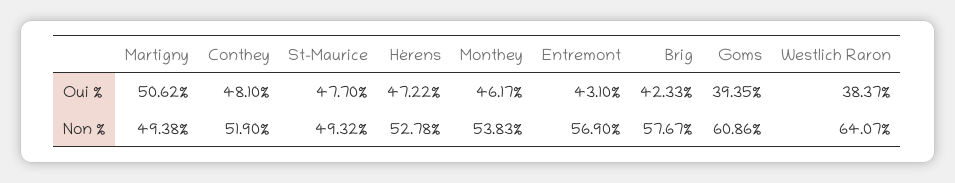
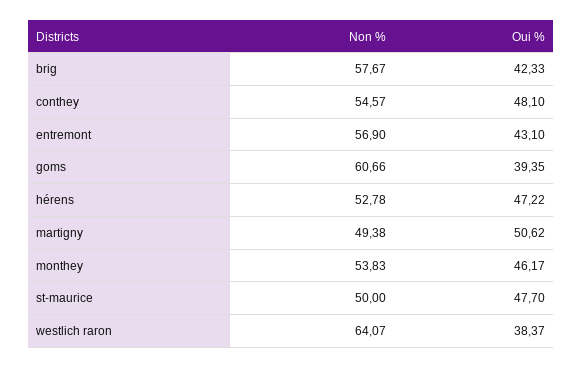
Conthey, Non %: 51.9 -> 54.57
St-Maurice, Non %: 49.32 -> 50
Goms, Non %: 60.86 -> 60.66

